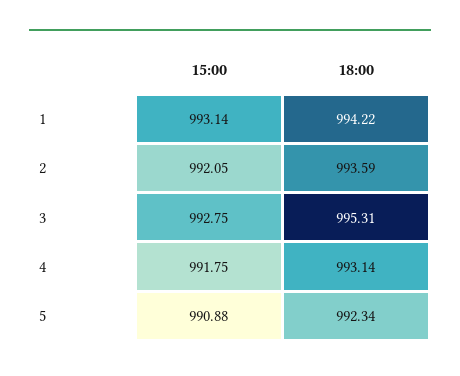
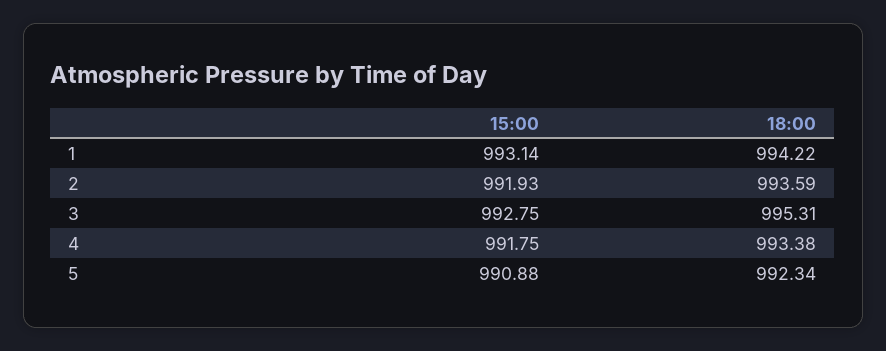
15:00, 2: 992.05 -> 991.93
18:00, 4: 993.14 -> 993.38

